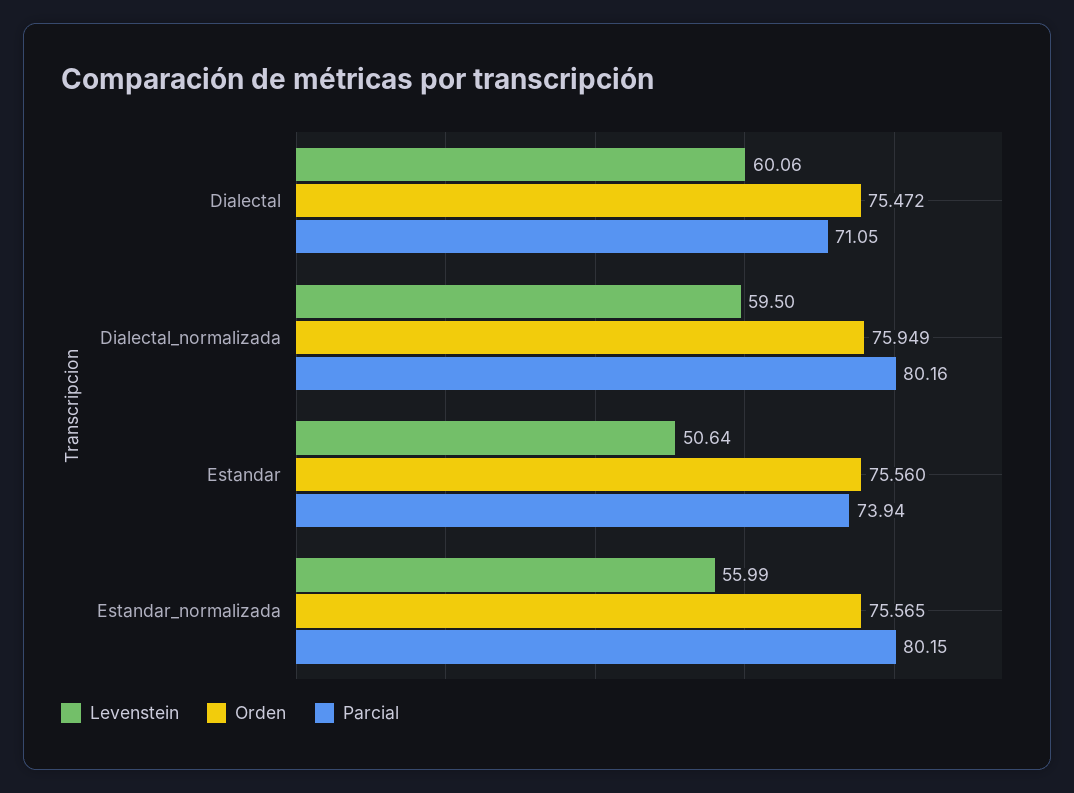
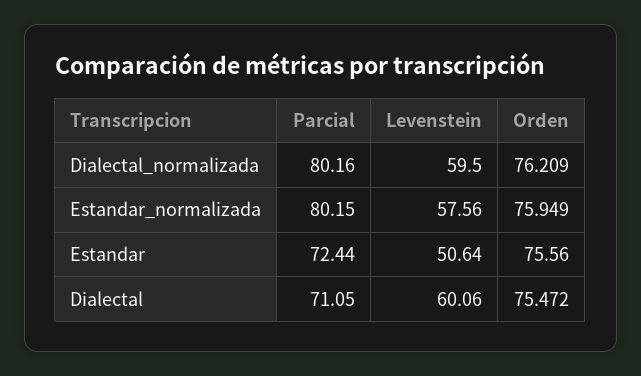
Orden, Dialectal_normalizada: 75.949 -> 76.209
Parcial, Estandar: 73.94 -> 72.44
Levenstein, Estandar_normalizada: 55.99 -> 57.56
Orden, Estandar_normalizada: 75.565 -> 75.949

